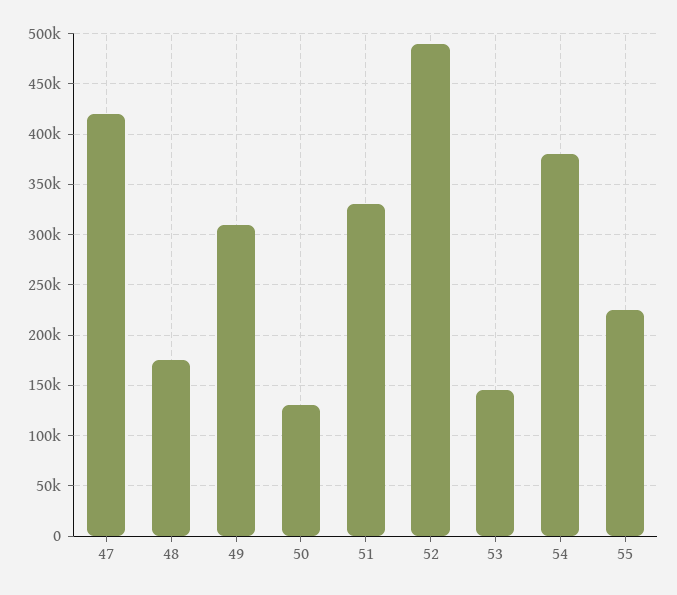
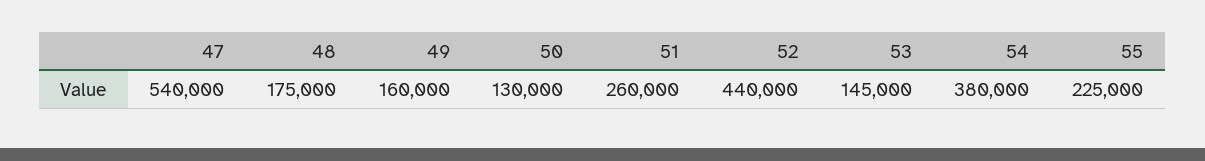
47: 420000 -> 540000
49: 310000 -> 160000
51: 330000 -> 260000
52: 490000 -> 440000

